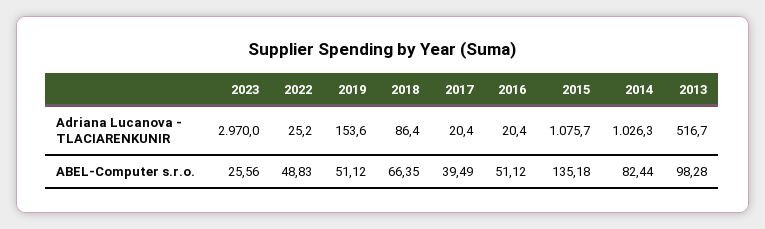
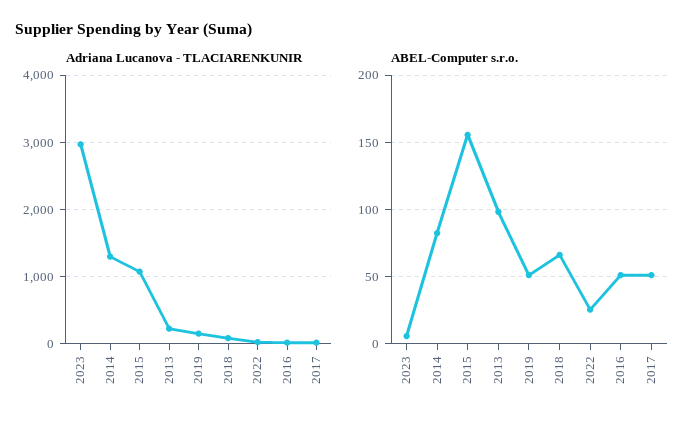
Adriana Lucanova - TLACIARENKUNIR, 2014: 1026.3 -> 1300
Adriana Lucanova - TLACIARENKUNIR, 2013: 516.7 -> 200
ABEL-Computer s.r.o., 2023: 25.56 -> 5
ABEL-Computer s.r.o., 2022: 48.83 -> 25
ABEL-Computer s.r.o., 2017: 39.49 -> 50
ABEL-Computer s.r.o., 2015: 135.18 -> 155

